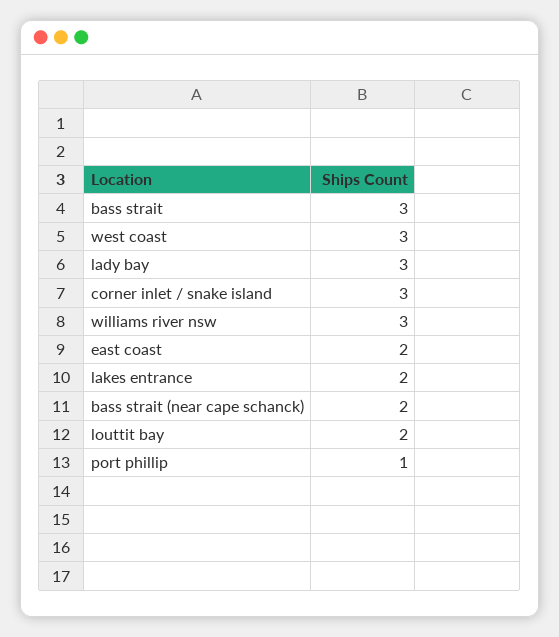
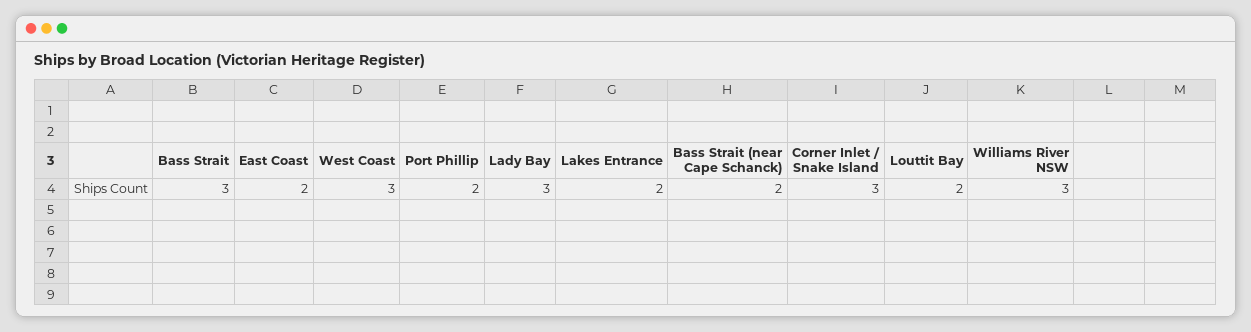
port phillip: 1 -> 2

